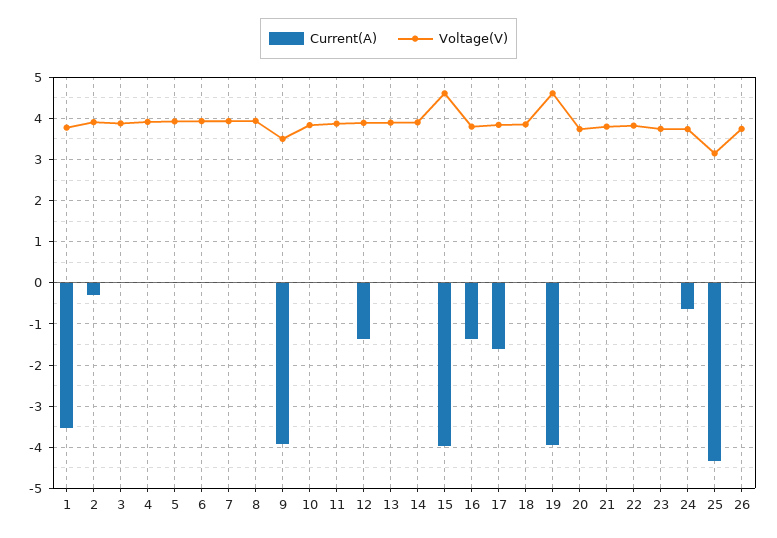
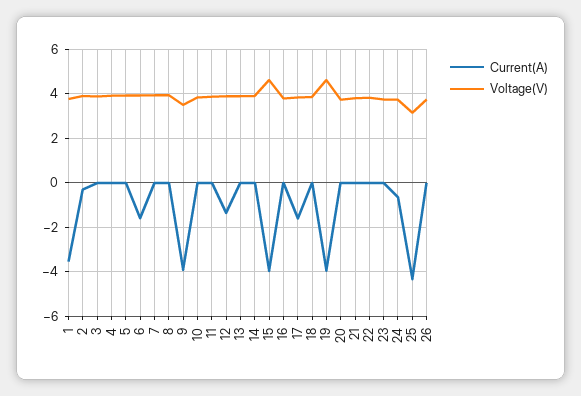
Current(A), 6: 0 -> -1.5
Current(A), 16: -1.4 -> 0

